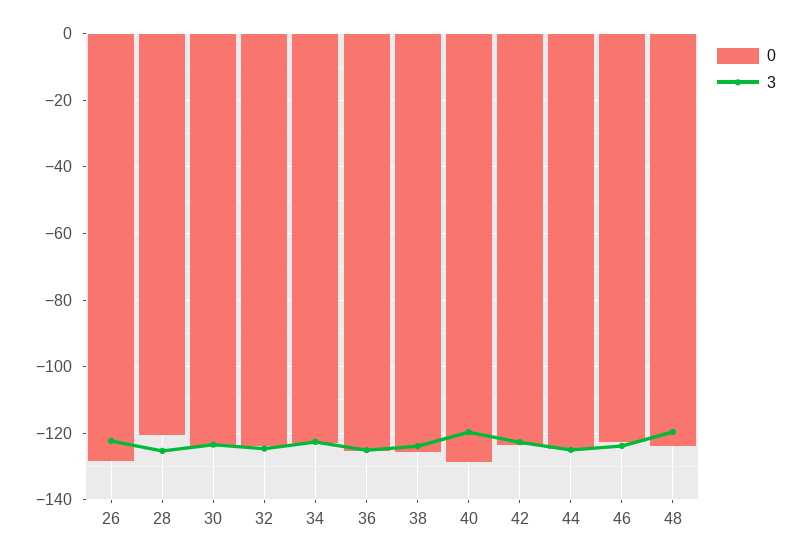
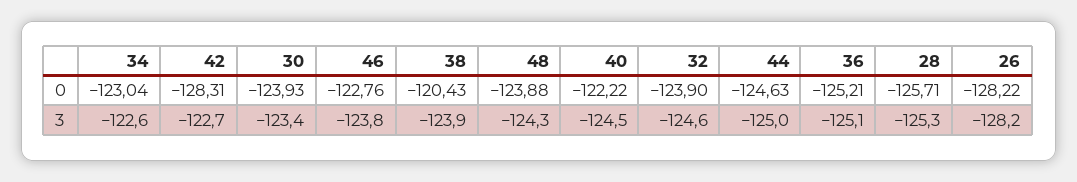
3, 26: -122 -> -128.2
0, 28: -120 -> -125.71
0, 38: -126 -> -120.43
0, 40: -128 -> -122.22
3, 40: -120 -> -124.5
0, 42: -124 -> -128.31
3, 48: -120 -> -124.3

